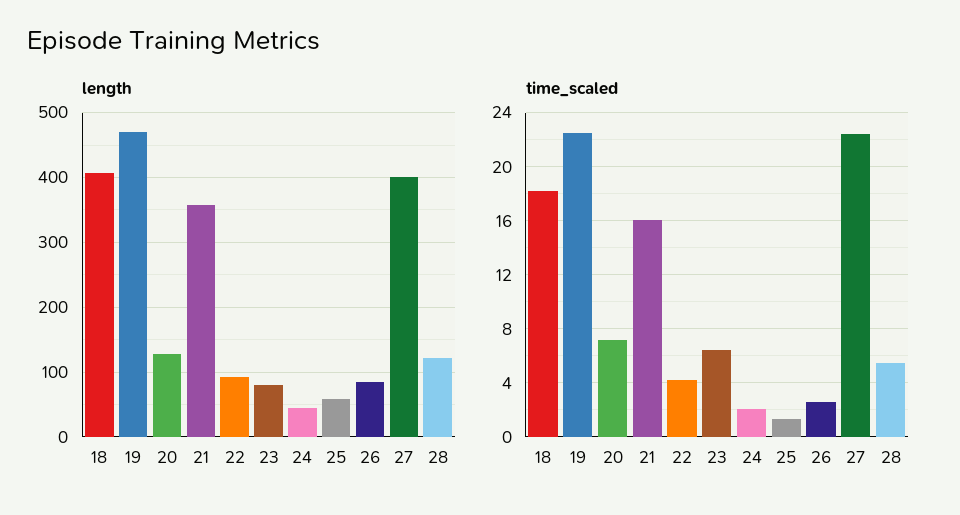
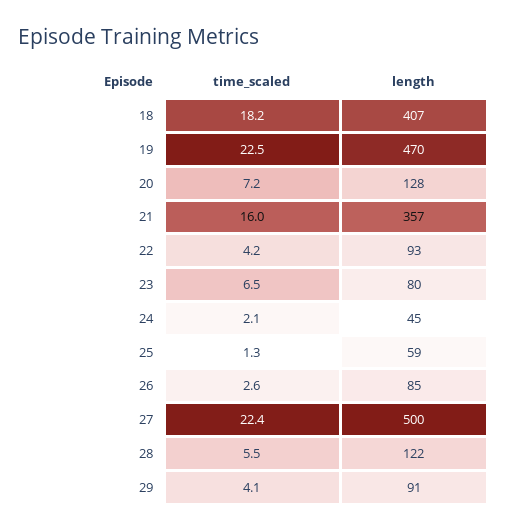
length, 27: 400 -> 500
time_scaled, 29: none -> 4.1
length, 29: none -> 91

